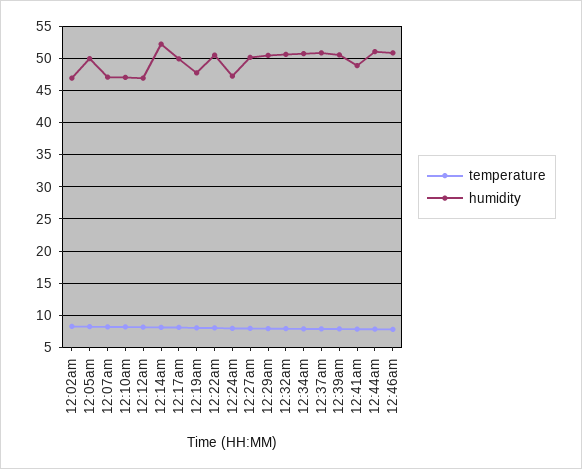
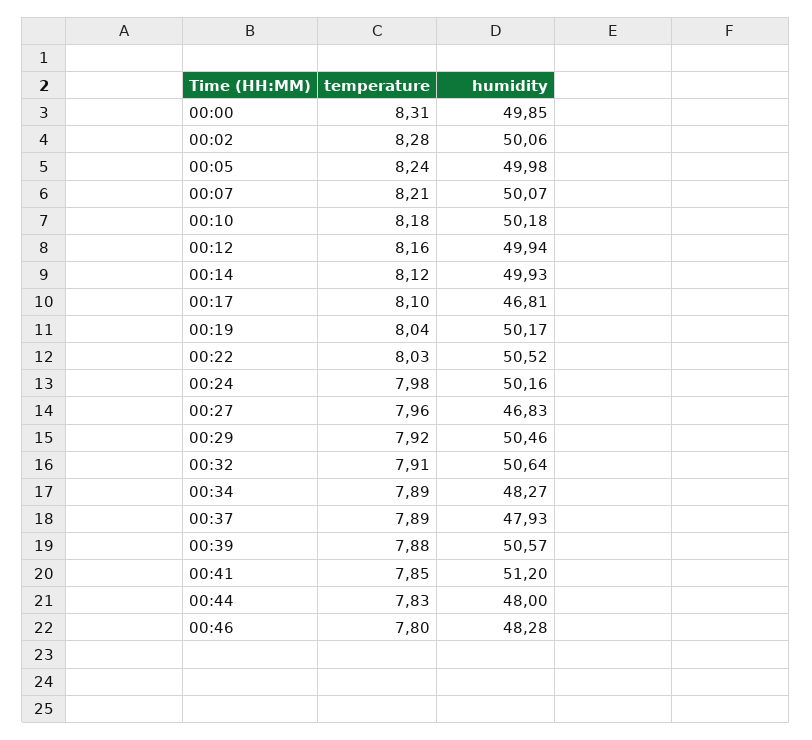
humidity, 12:02am: 47 -> 50.06
humidity, 12:07am: 47 -> 50.07
humidity, 12:10am: 47 -> 50.18
humidity, 12:12am: 47 -> 49.94
humidity, 12:14am: 52 -> 49.93
humidity, 12:17am: 50 -> 46.81
humidity, 12:19am: 48 -> 50.17
humidity, 12:24am: 47 -> 50.16
humidity, 12:27am: 50 -> 46.83
humidity, 12:34am: 51 -> 48.27
humidity, 12:37am: 51 -> 47.93
humidity, 12:41am: 49 -> 51.2
humidity, 12:44am: 51 -> 48
humidity, 12:46am: 51 -> 48.28
temperature, 00:00: none -> 8.31
humidity, 00:00: none -> 49.85

